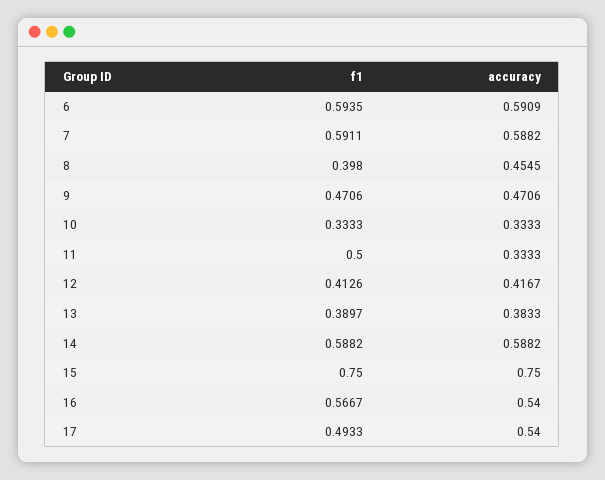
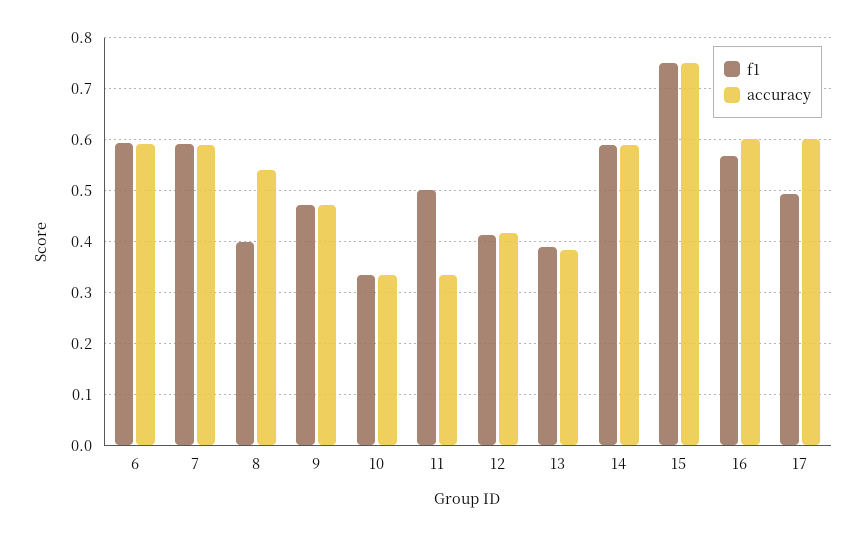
accuracy, 8: 0.4545 -> 0.54
accuracy, 16: 0.54 -> 0.6
accuracy, 17: 0.54 -> 0.6

